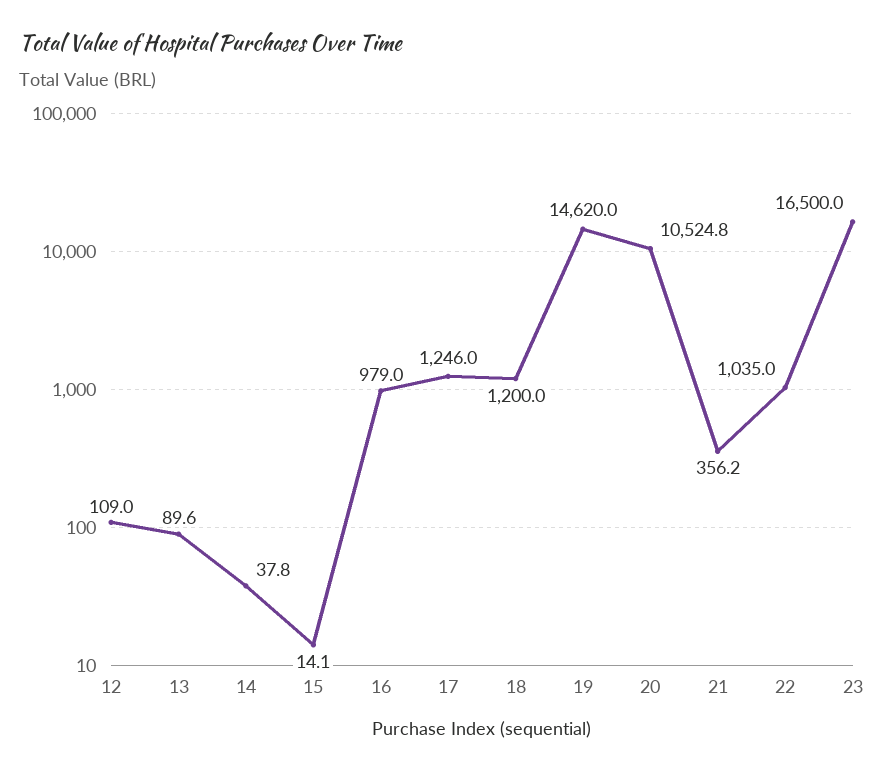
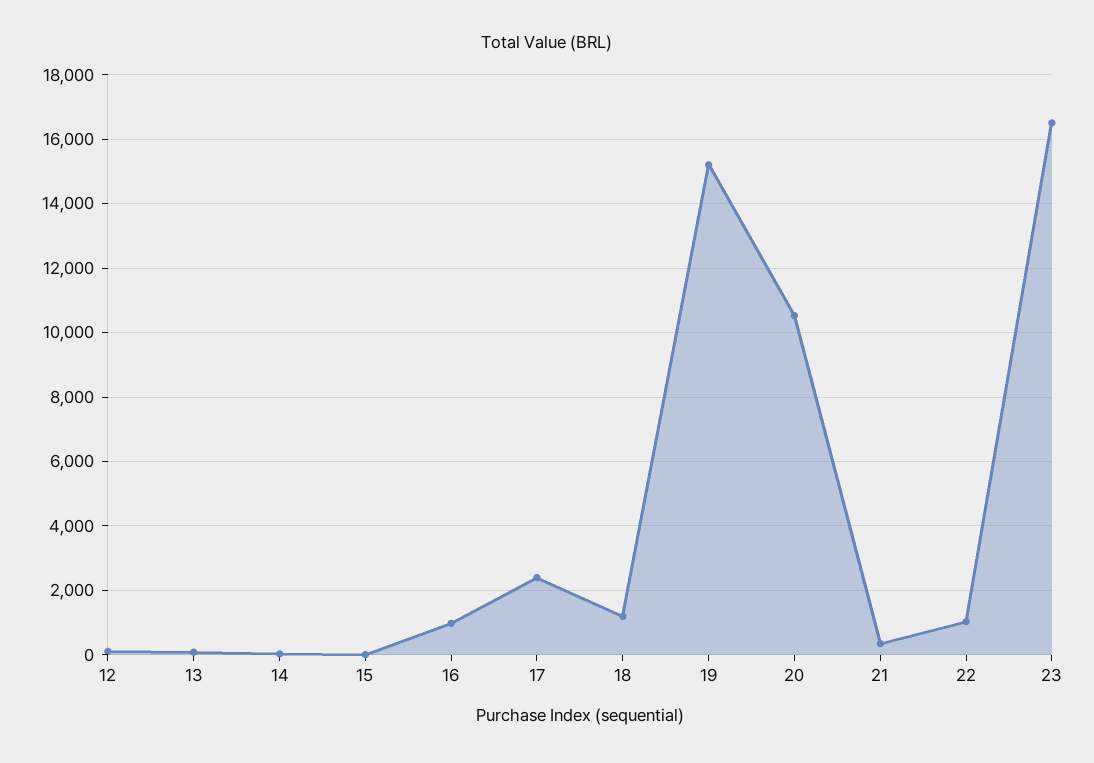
17: 1246 -> 2400
19: 14620 -> 15200

